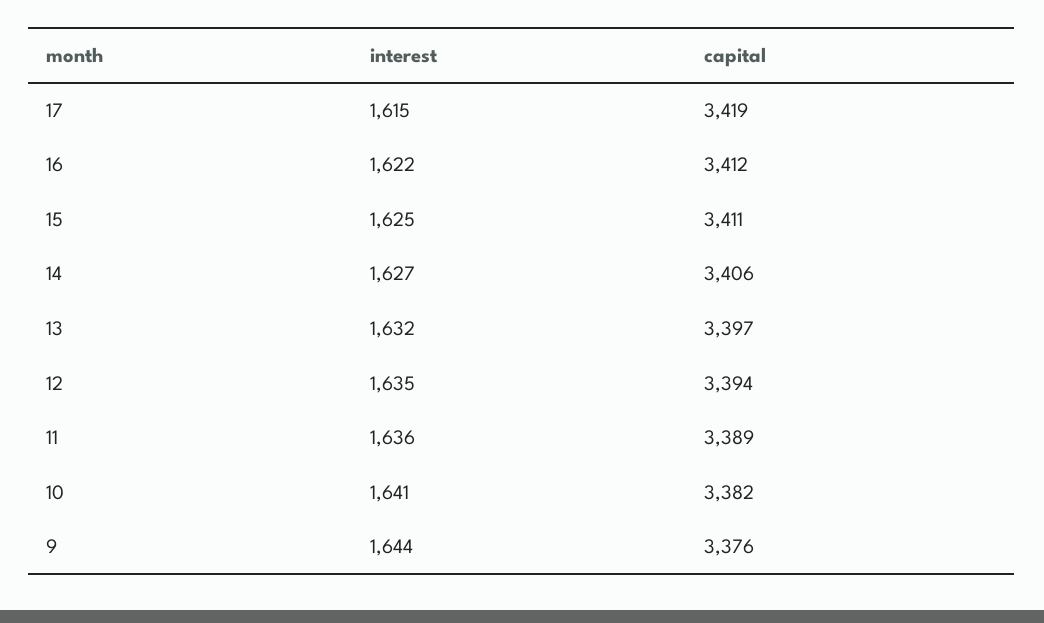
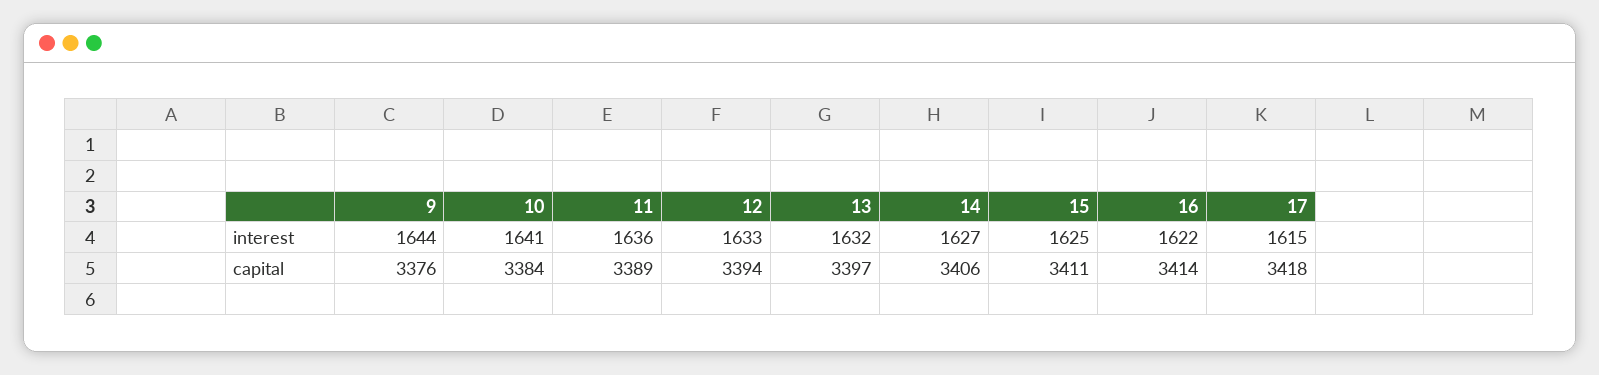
capital, 17: 3419 -> 3418
capital, 16: 3412 -> 3414
interest, 12: 1635 -> 1633
capital, 10: 3382 -> 3384

